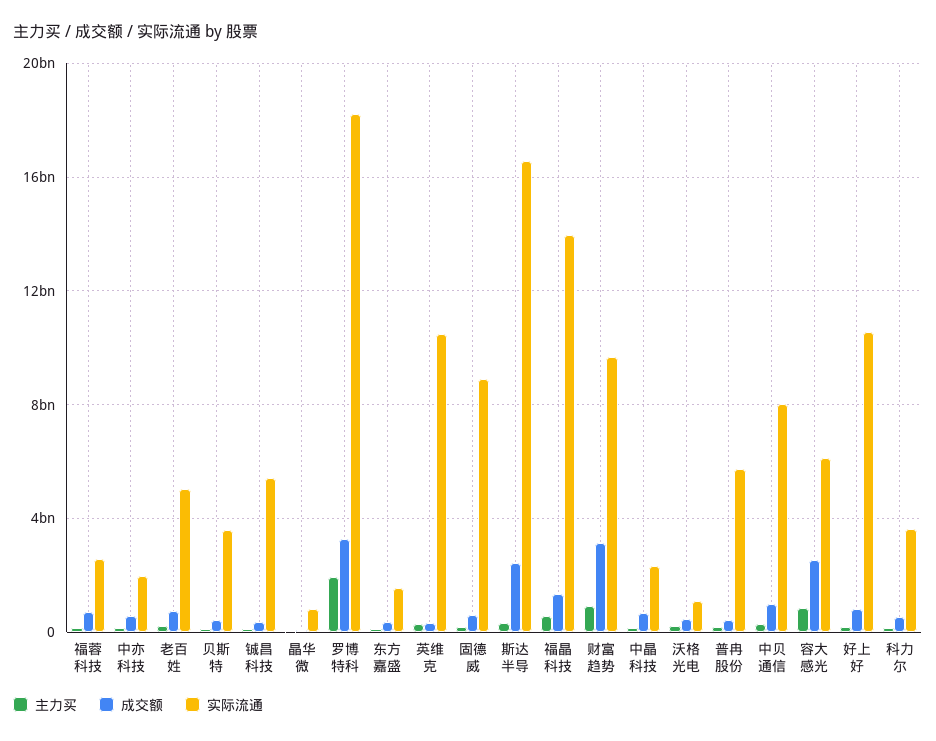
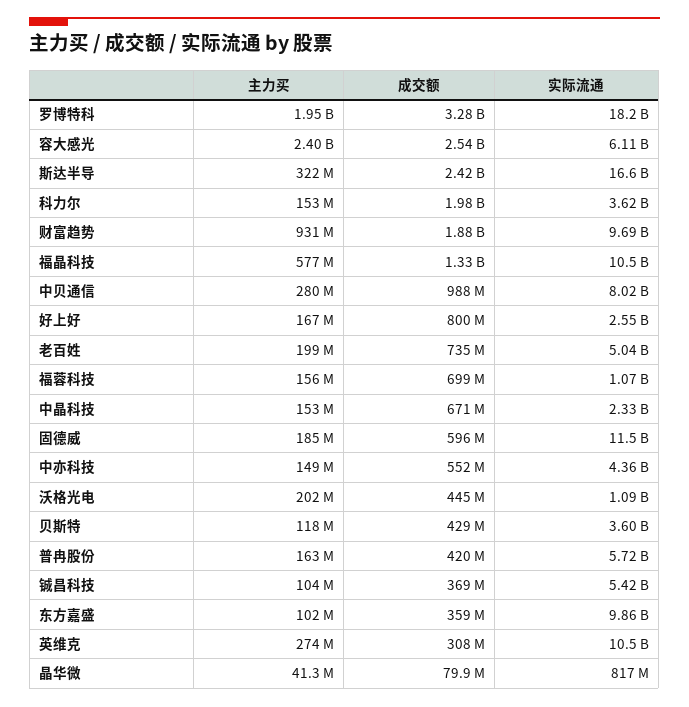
实际流通, 福蓉科技: 2500000000 -> 1070000000
实际流通, 中亦科技: 2000000000 -> 4360000000
实际流通, 东方嘉盛: 1500000000 -> 9860000000
实际流通, 固德威: 9000000000 -> 11500000000
实际流通, 福晶科技: 14000000000 -> 10500000000
成交额, 财富趋势: 3000000000 -> 1880000000
主力买, 容大感光: 1000000000 -> 2400000000
实际流通, 好上好: 10500000000 -> 2550000000
成交额, 科力尔: 500000000 -> 1980000000

